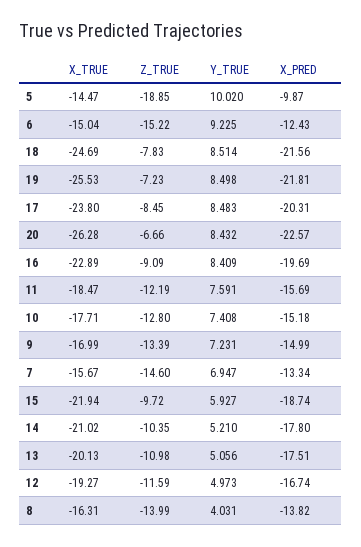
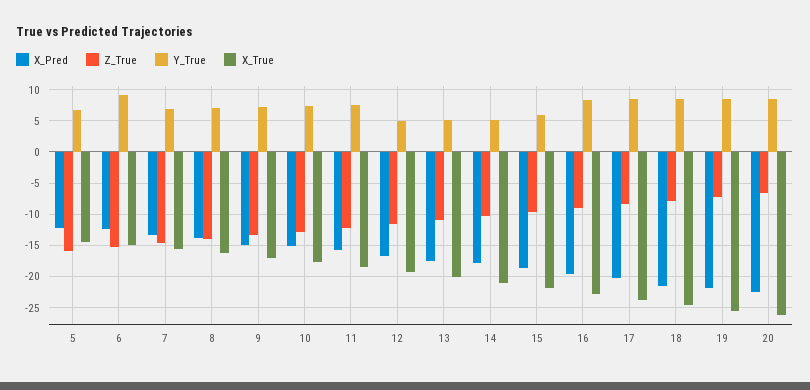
Z_TRUE, 5: -18.85 -> -16
Y_TRUE, 5: 10.02 -> 7
X_PRED, 5: -9.87 -> -12
Y_TRUE, 8: 4.031 -> 7

